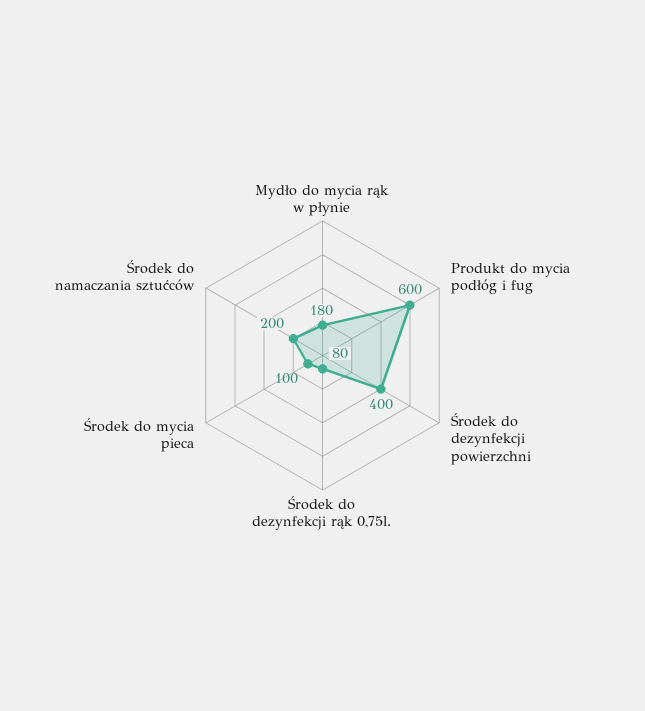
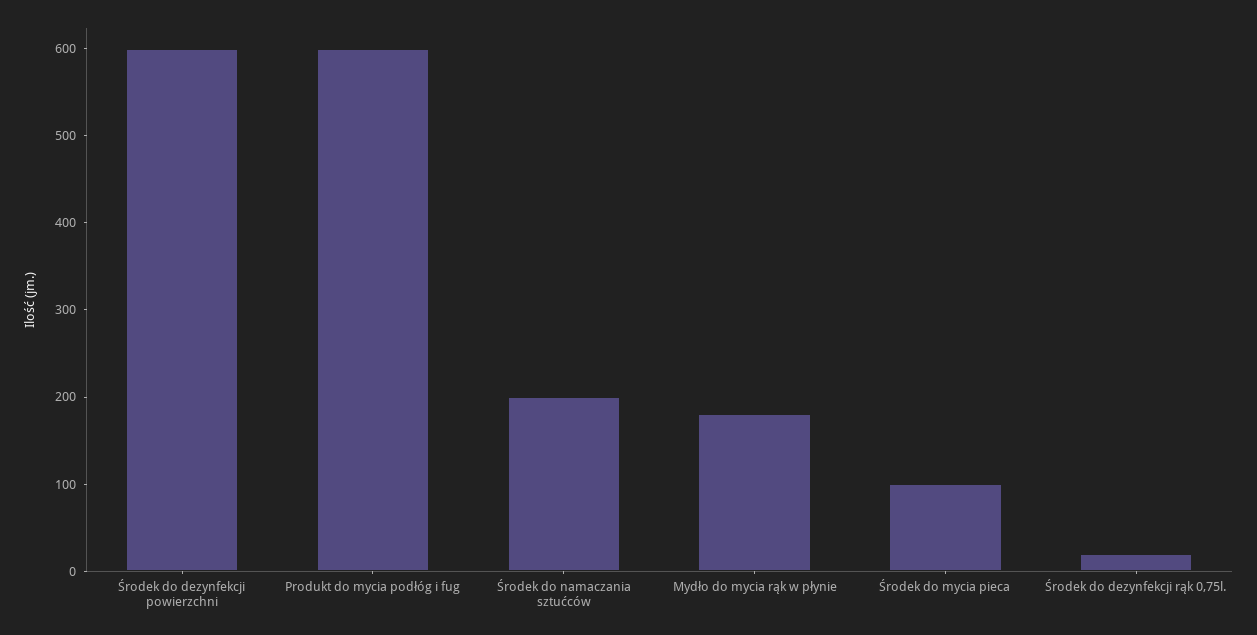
Środek do dezynfekcji powierzchni: 400 -> 600
Środek do dezynfekcji rąk 0,75l.: 80 -> 20

